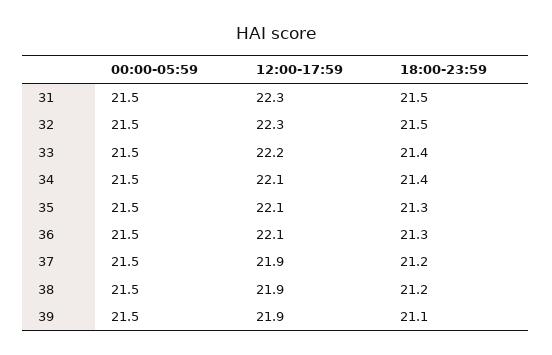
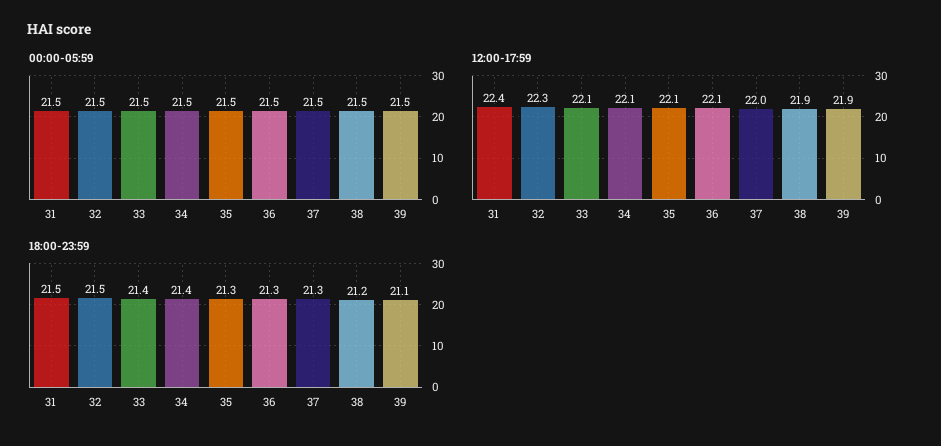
12:00-17:59, 31: 22.3 -> 22.4
12:00-17:59, 33: 22.2 -> 22.1
12:00-17:59, 37: 21.9 -> 22
18:00-23:59, 37: 21.2 -> 21.3

